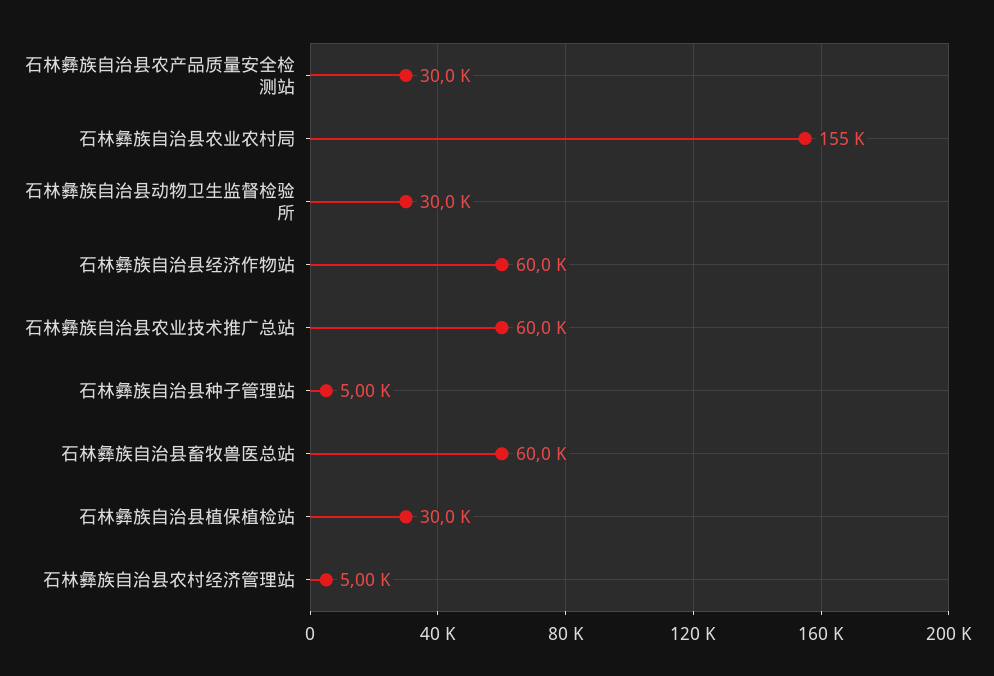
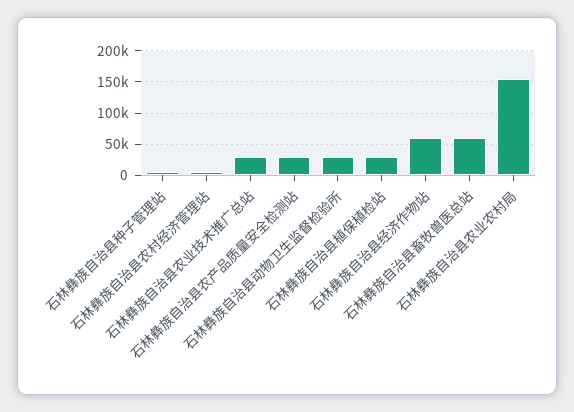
石林彝族自治县农业技术推广总站: 60000 -> 30000

